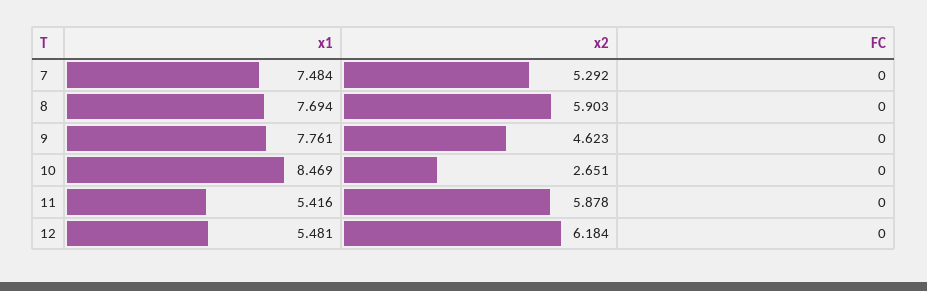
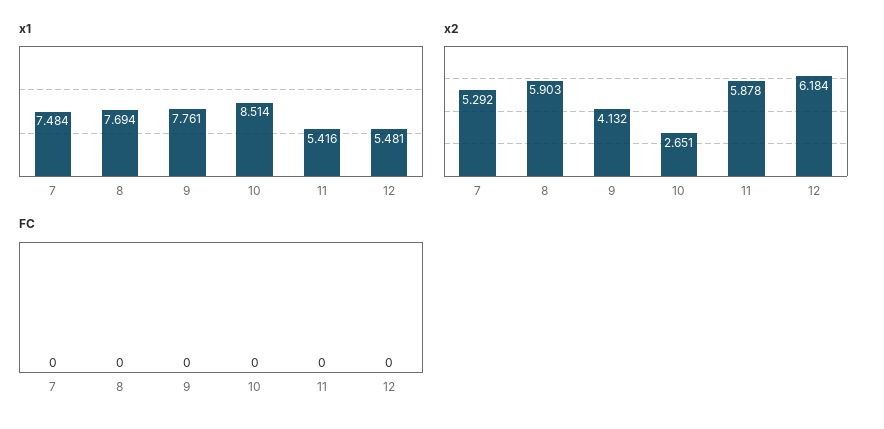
x2, 9: 4.623 -> 4.132
x1, 10: 8.469 -> 8.514

